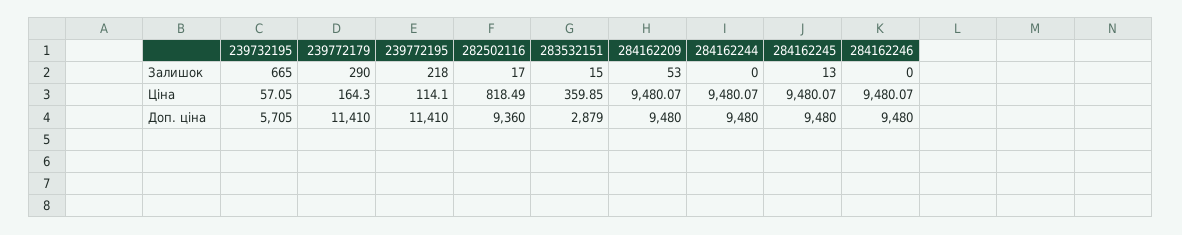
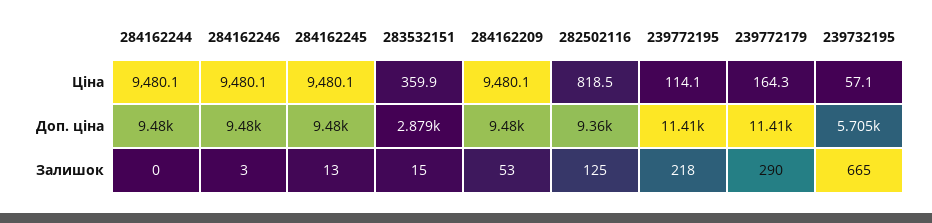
282502116, Залишок: 17 -> 125
284162246, Залишок: 0 -> 3

